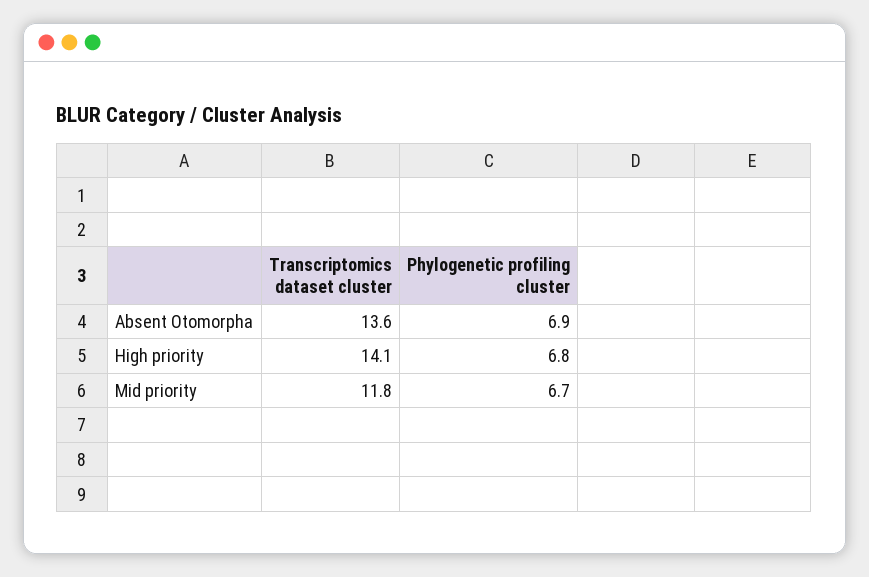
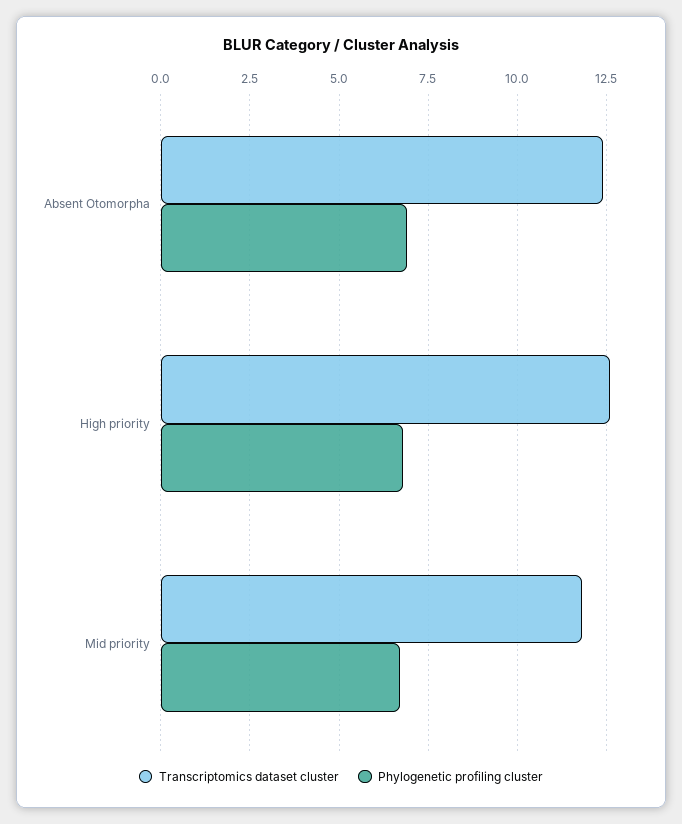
Transcriptomics dataset cluster, Absent Otomorpha: 13.6 -> 12.5
Transcriptomics dataset cluster, High priority: 14.1 -> 12.5

